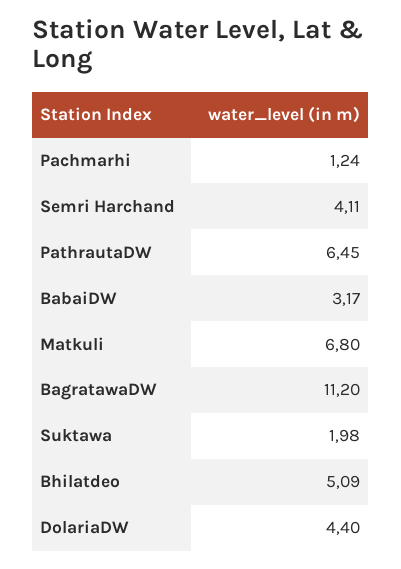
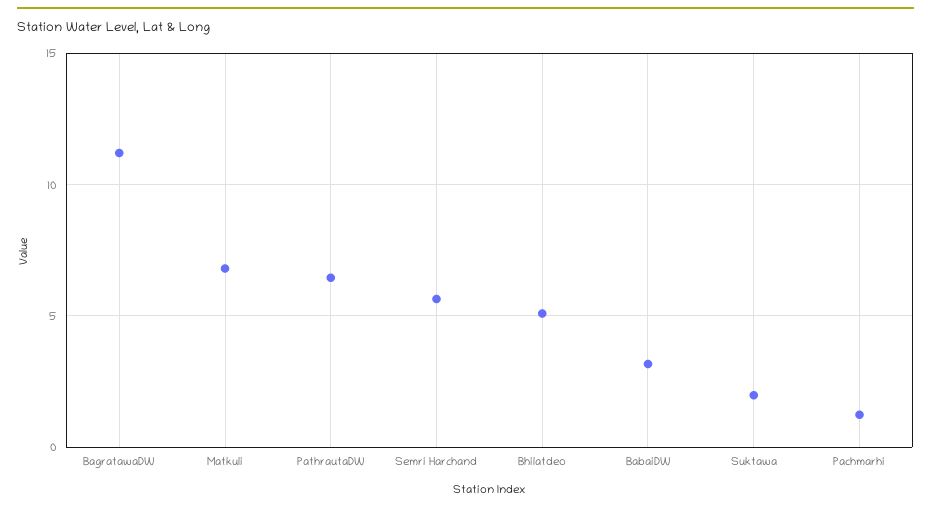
Semri Harchand: 4.11 -> 5.5
DolariaDW: 4.4 -> none

